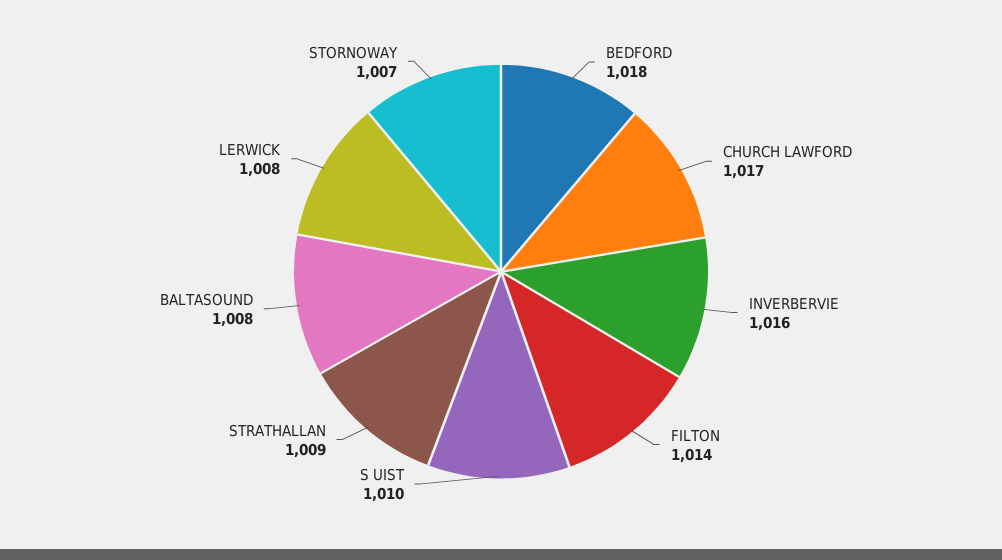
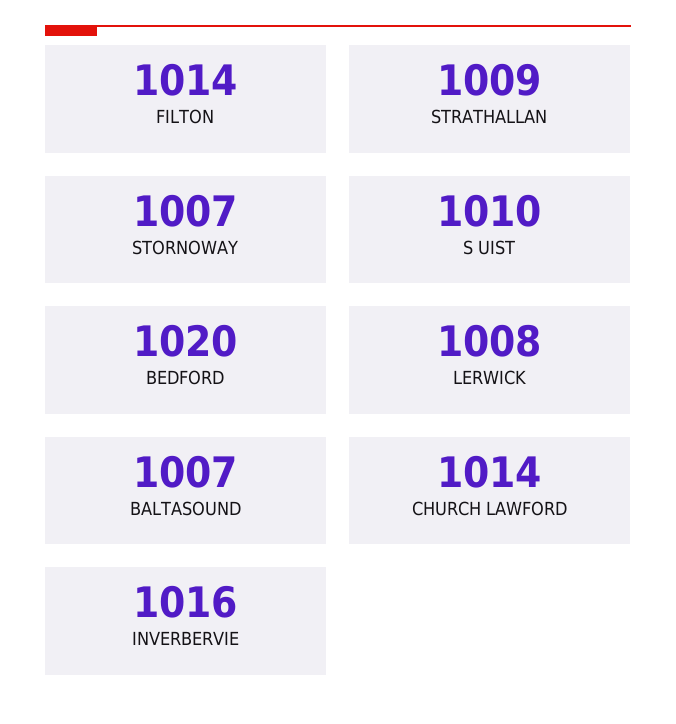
BEDFORD: 1018 -> 1020
CHURCH LAWFORD: 1017 -> 1014
BALTASOUND: 1008 -> 1007

